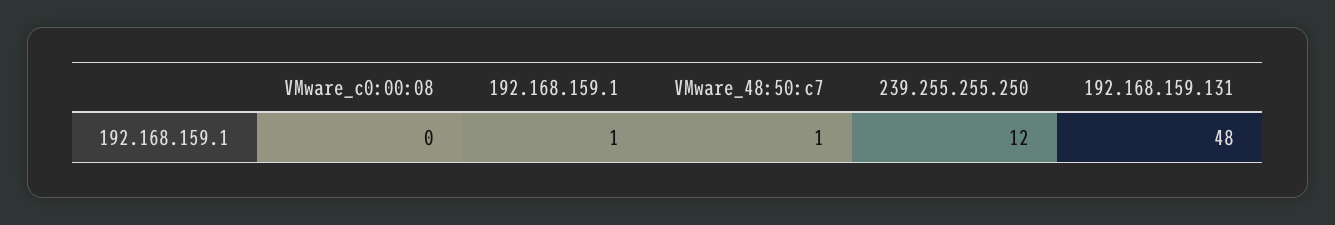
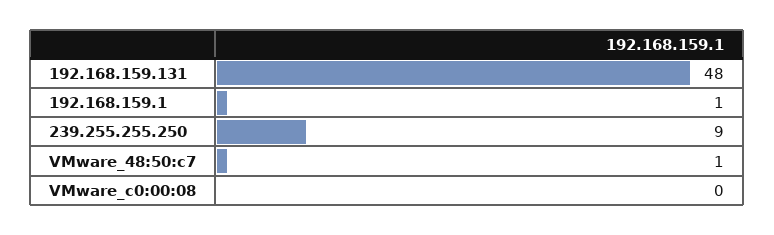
239.255.255.250: 12 -> 9

